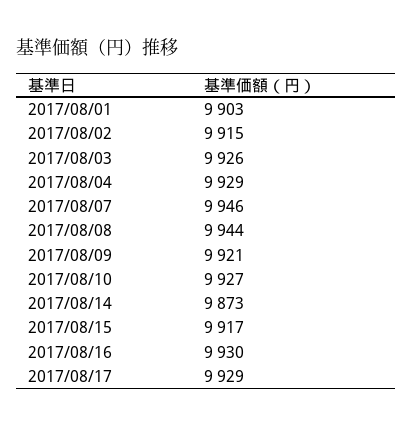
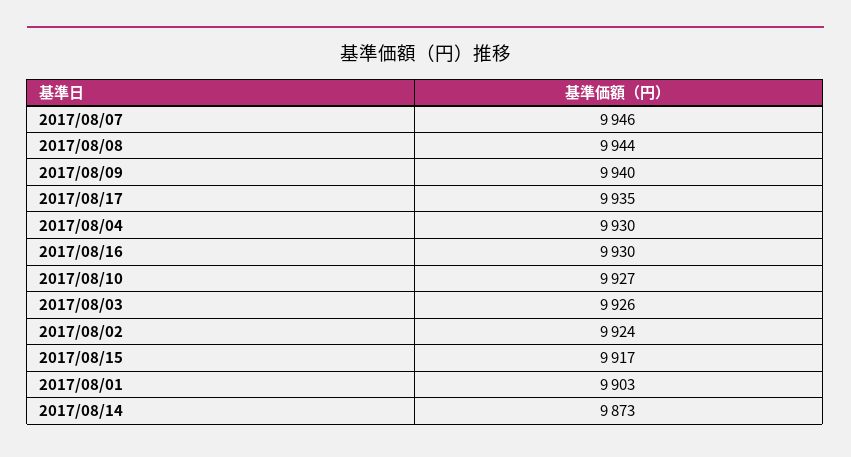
2017/08/02: 9915 -> 9924
2017/08/04: 9929 -> 9930
2017/08/09: 9921 -> 9940
2017/08/17: 9929 -> 9935

